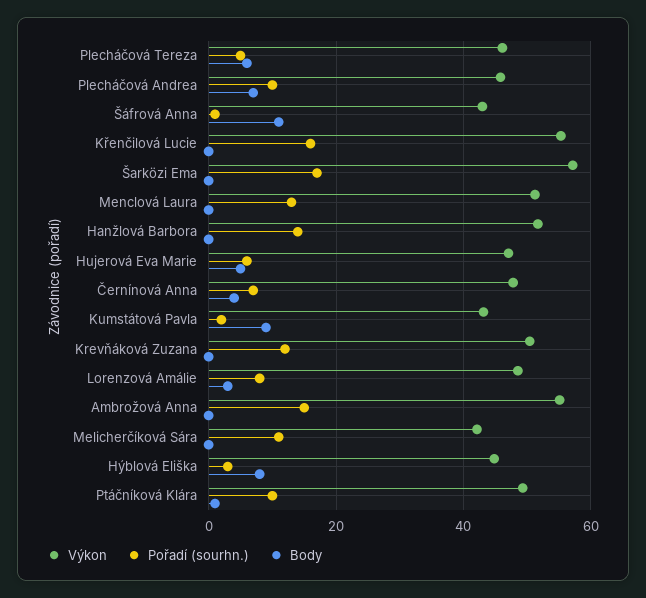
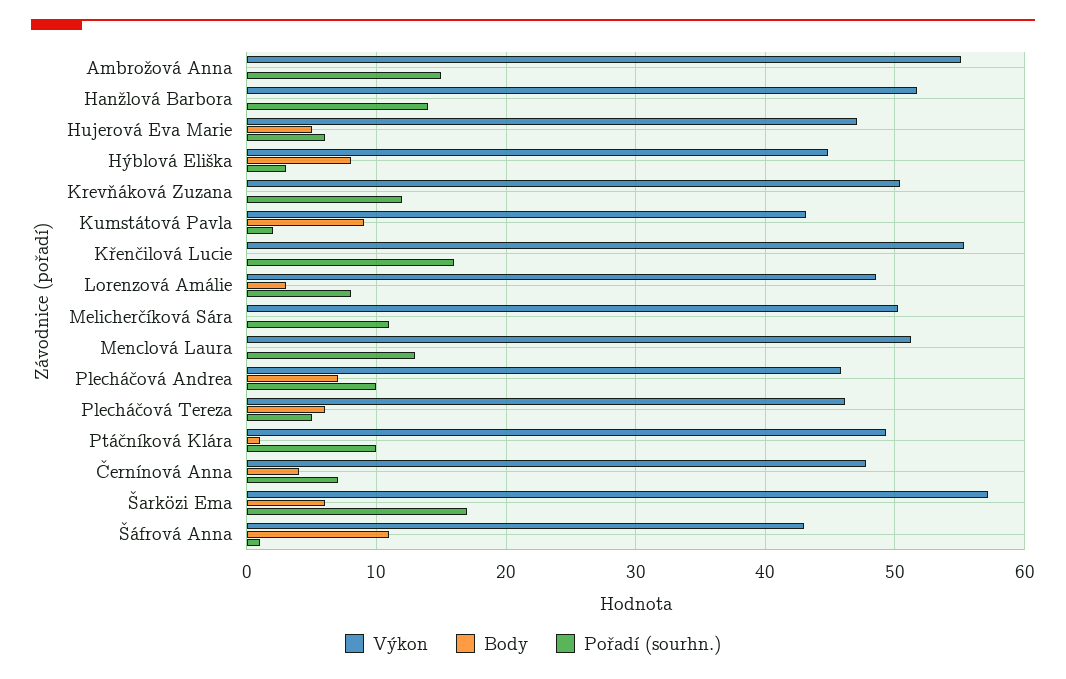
Body, Šarközi Ema: 0 -> 6
Výkon, Melicherčíková Sára: 42 -> 50

